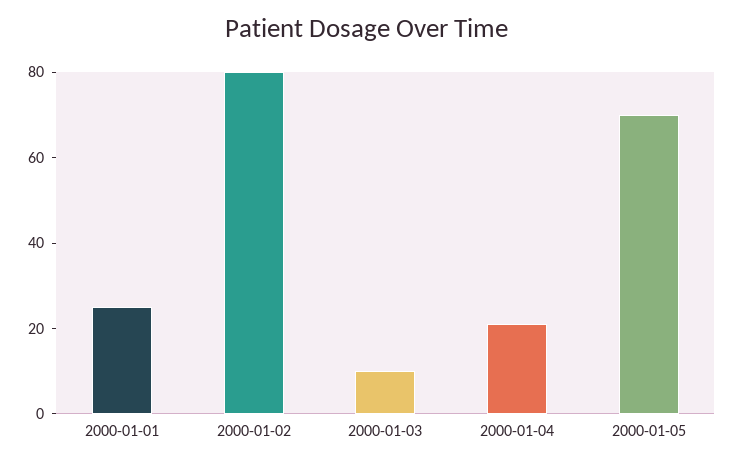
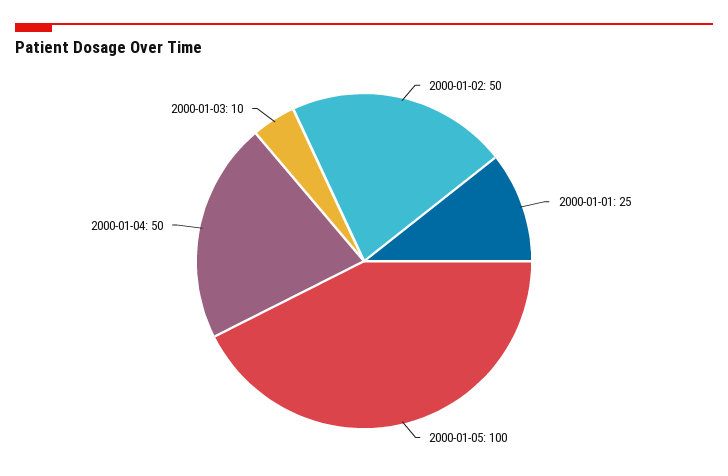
2000-01-02: 80 -> 50
2000-01-04: 20 -> 50
2000-01-05: 70 -> 100

